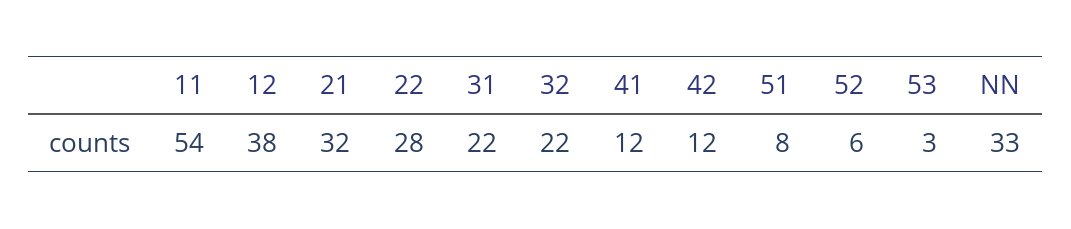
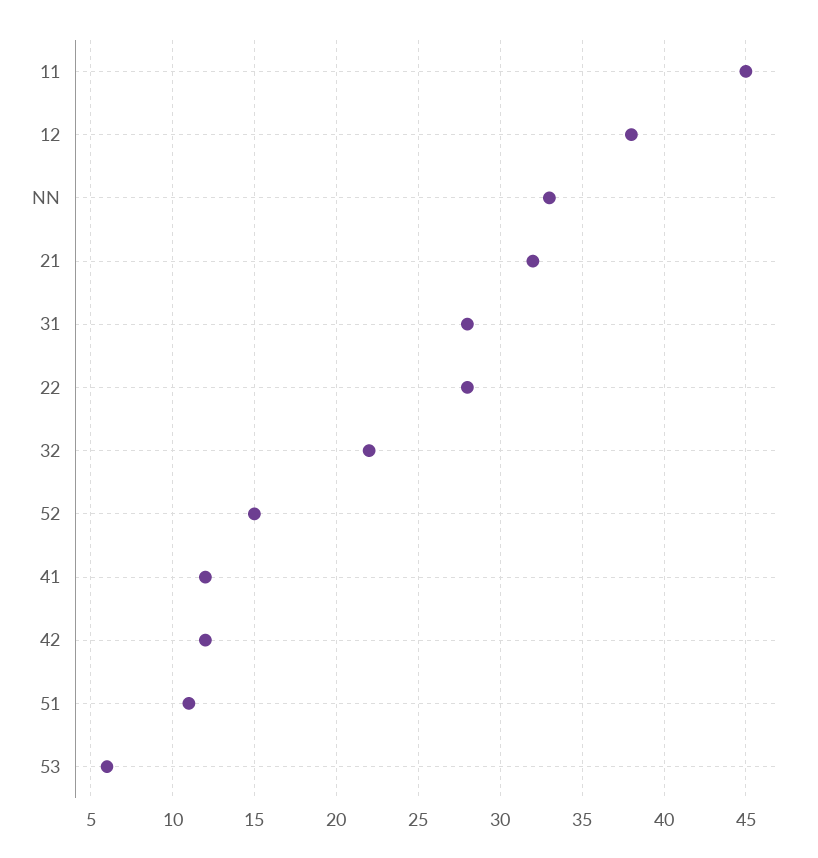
11: 54 -> 45
31: 22 -> 28
51: 8 -> 11
52: 6 -> 15
53: 3 -> 6

